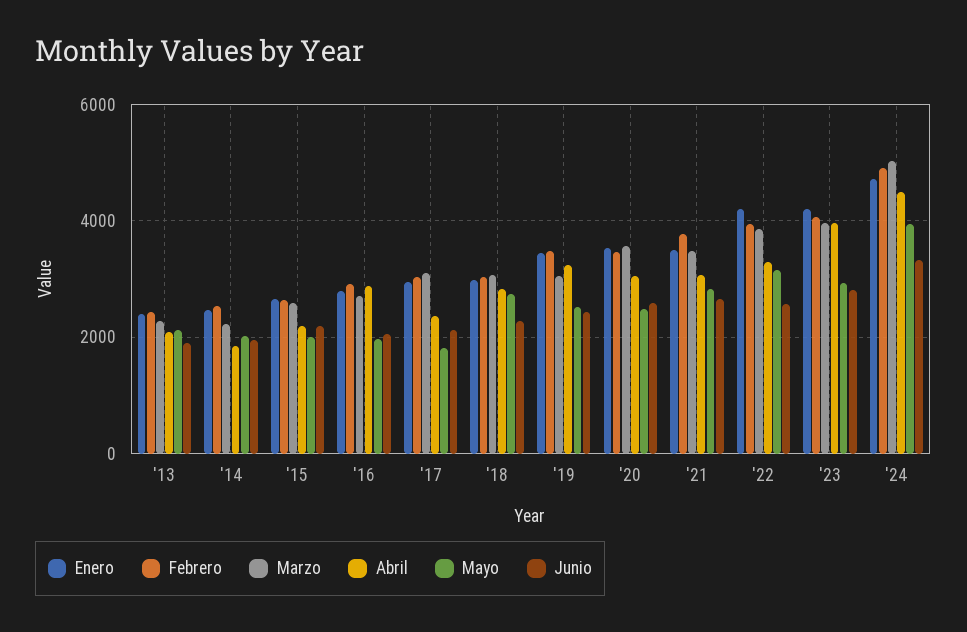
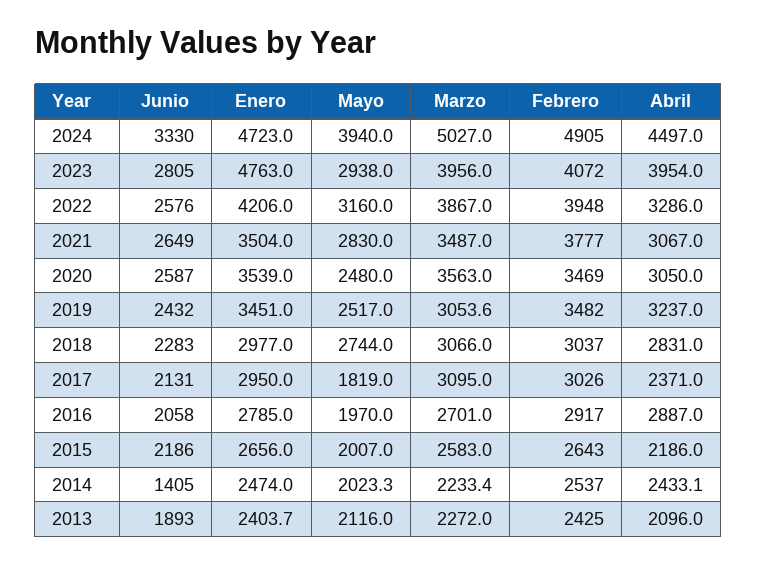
Abril, '14: 1800 -> 2433.1
Junio, '14: 2000 -> 1405
Enero, '23: 4200 -> 4763

